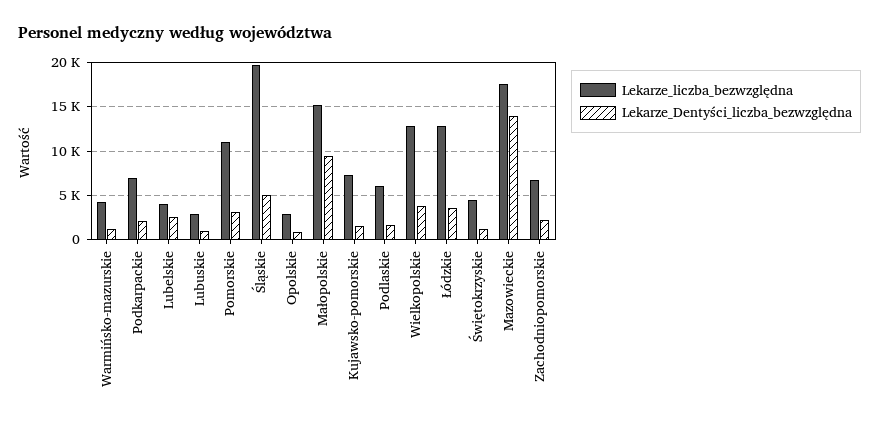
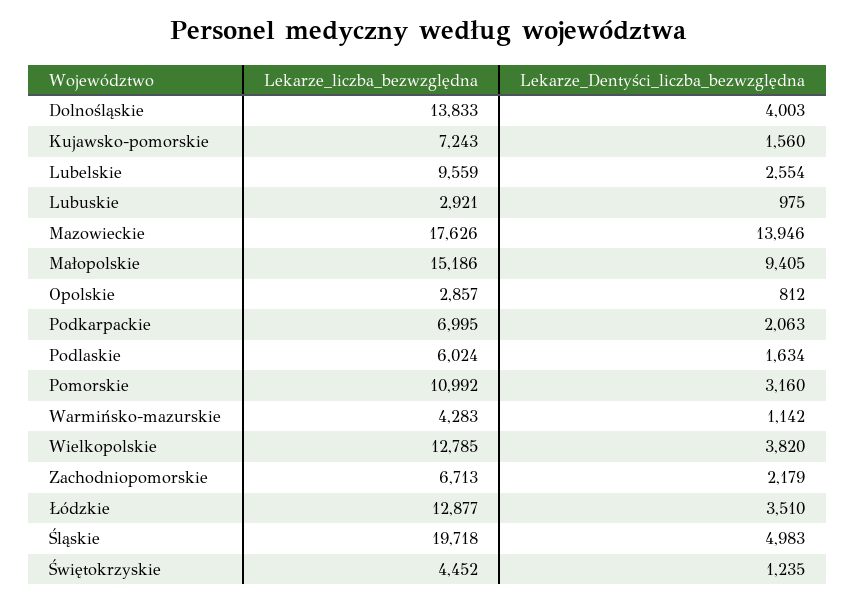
Lekarze_liczba_bezwzględna, Lubelskie: 4000 -> 9559
Lekarze_liczba_bezwzględna, Dolnośląskie: none -> 13833
Lekarze_Dentyści_liczba_bezwzględna, Dolnośląskie: none -> 4003

